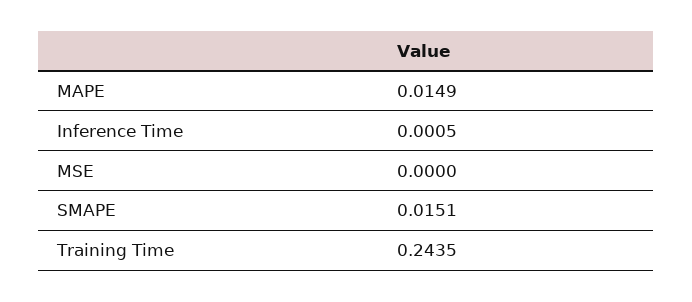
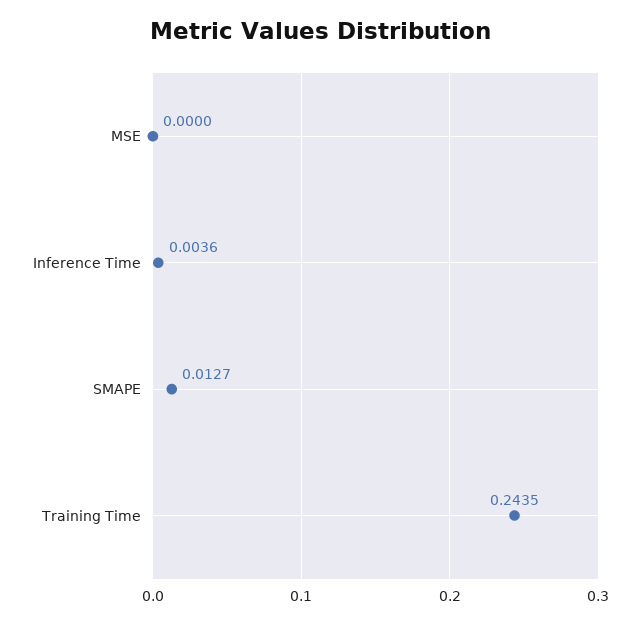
MAPE: 0.0149 -> none
Inference Time: 0.0005 -> 0.0036
SMAPE: 0.0151 -> 0.0127

